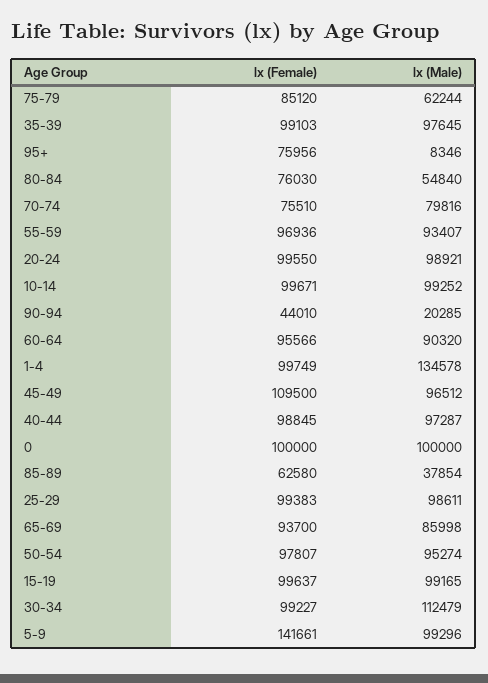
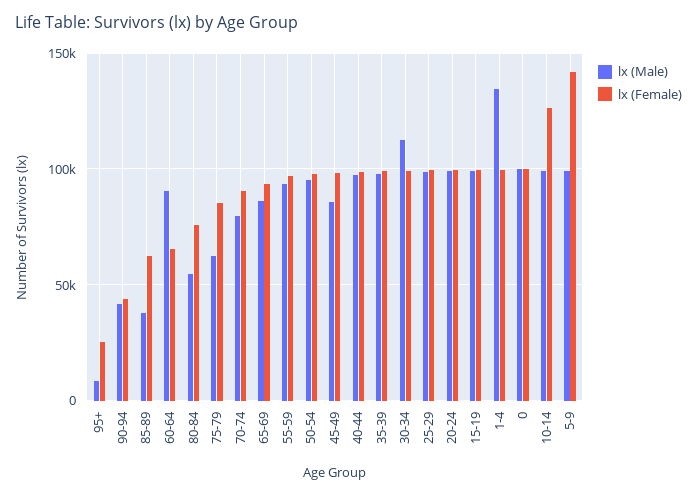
lx (Female), 95+: 75956 -> 25000
lx (Female), 70-74: 75510 -> 90000
lx (Female), 10-14: 99671 -> 125000
lx (Male), 90-94: 20285 -> 40000
lx (Female), 60-64: 95566 -> 65000
lx (Female), 45-49: 109500 -> 100000
lx (Male), 45-49: 96512 -> 85000

